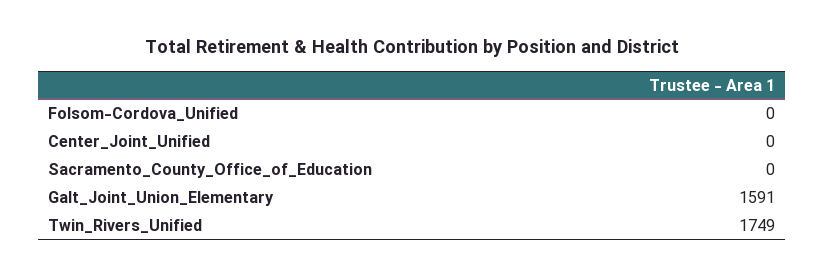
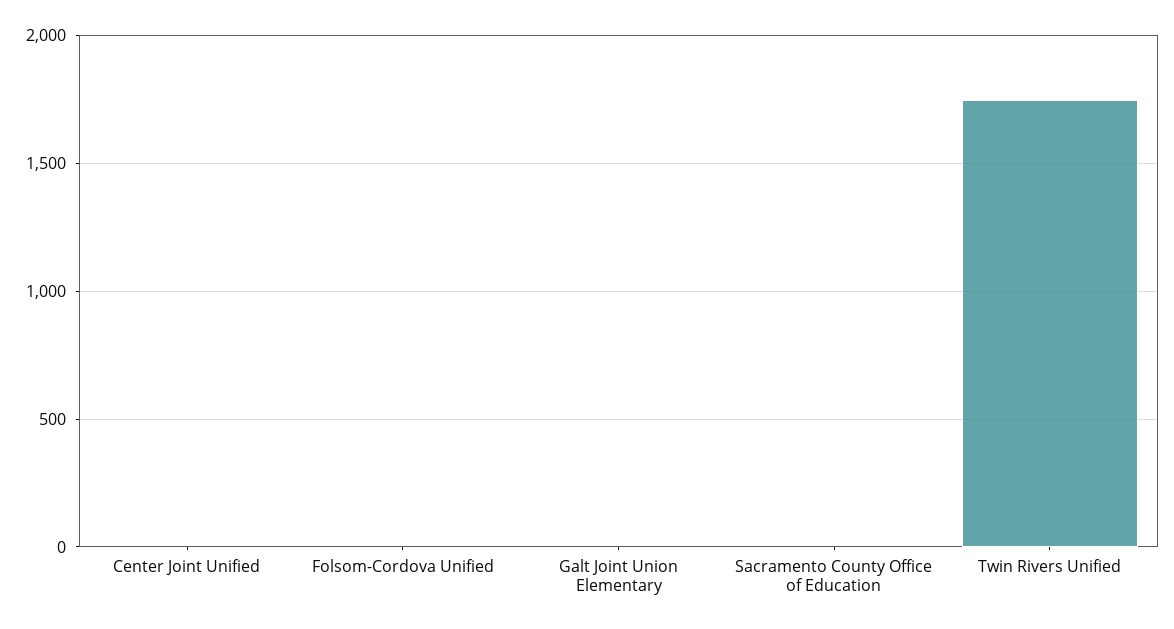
Galt_Joint_Union_Elementary: 1591 -> 0

